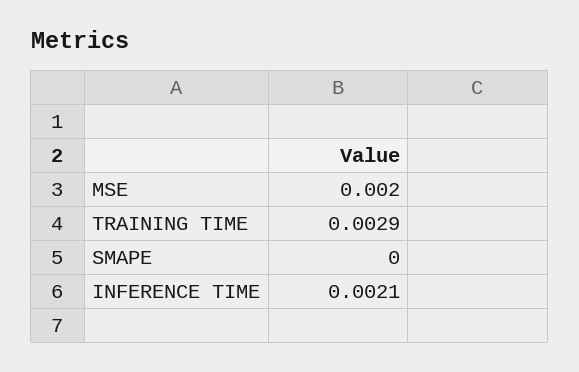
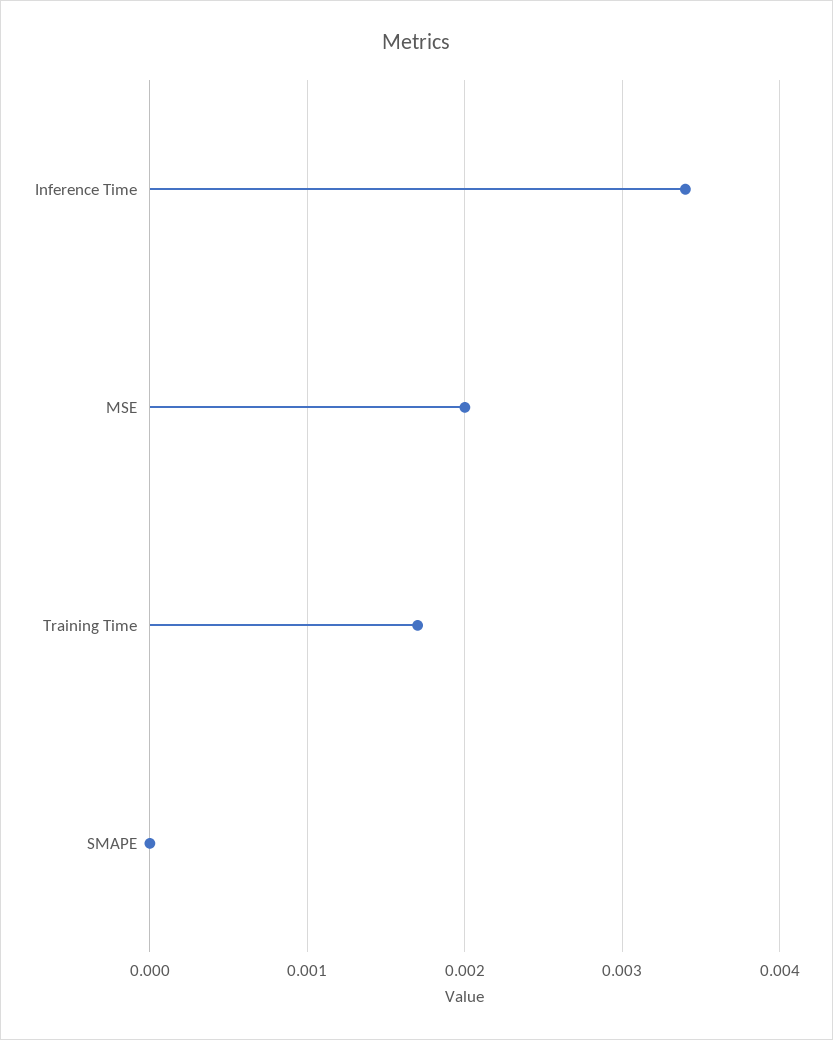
TRAINING TIME: 0.0029 -> 0.0017
INFERENCE TIME: 0.0021 -> 0.0034

